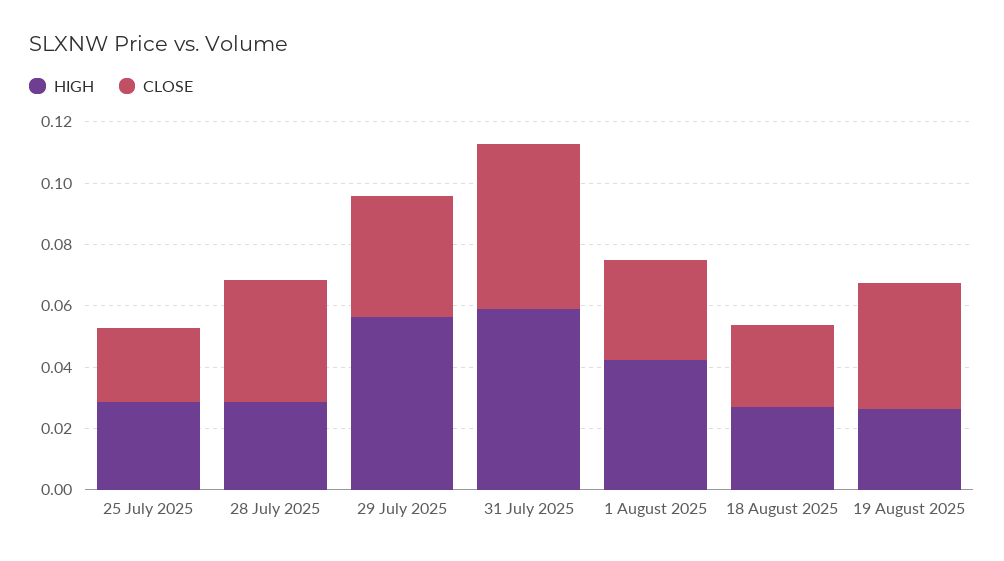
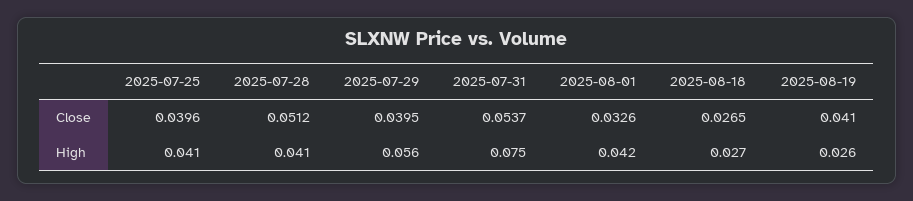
HIGH, 25 July 2025: 0.03 -> 0.041
CLOSE, 25 July 2025: 0.025 -> 0.0396
HIGH, 28 July 2025: 0.03 -> 0.041
CLOSE, 28 July 2025: 0.04 -> 0.0512
HIGH, 31 July 2025: 0.06 -> 0.075

